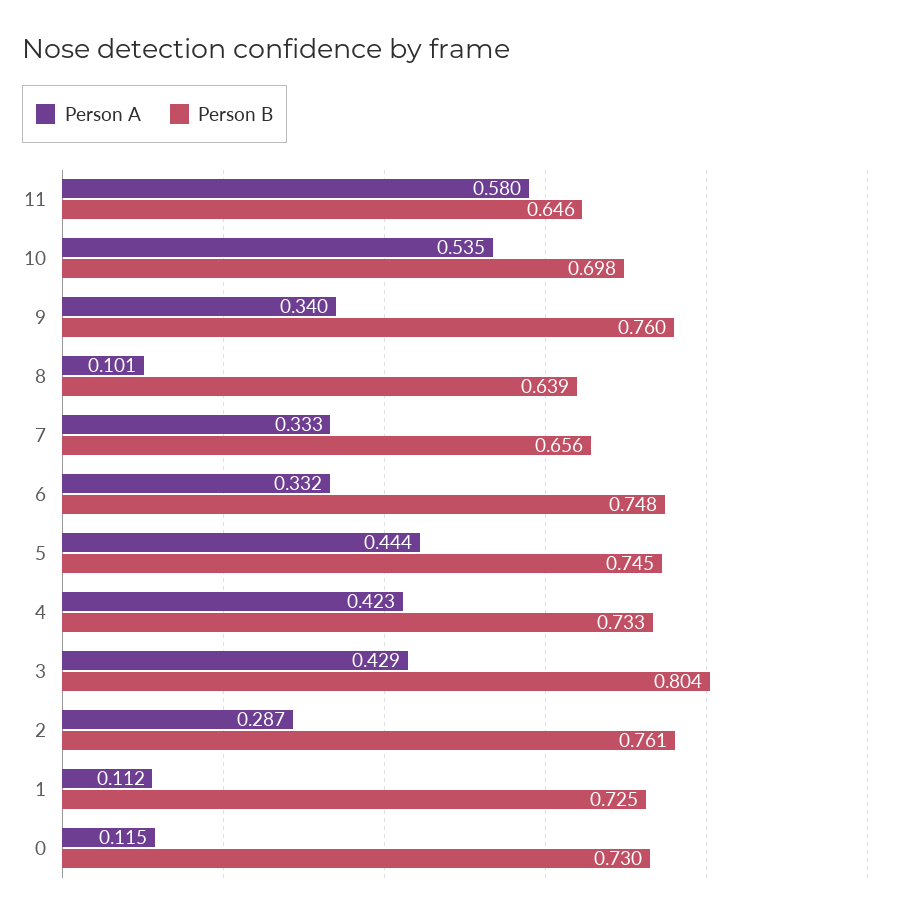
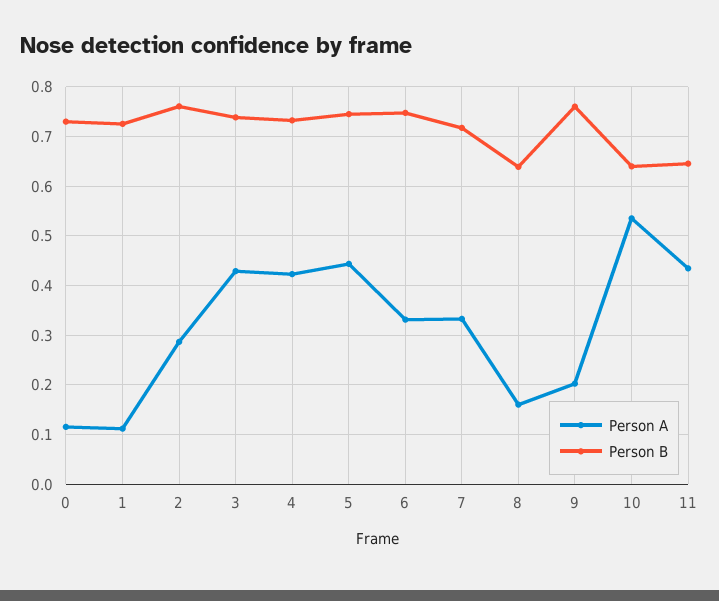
Person A, 11: 0.58 -> 0.44
Person B, 10: 0.698 -> 0.64
Person A, 9: 0.34 -> 0.2
Person A, 8: 0.101 -> 0.16
Person B, 7: 0.656 -> 0.72
Person B, 3: 0.804 -> 0.74

